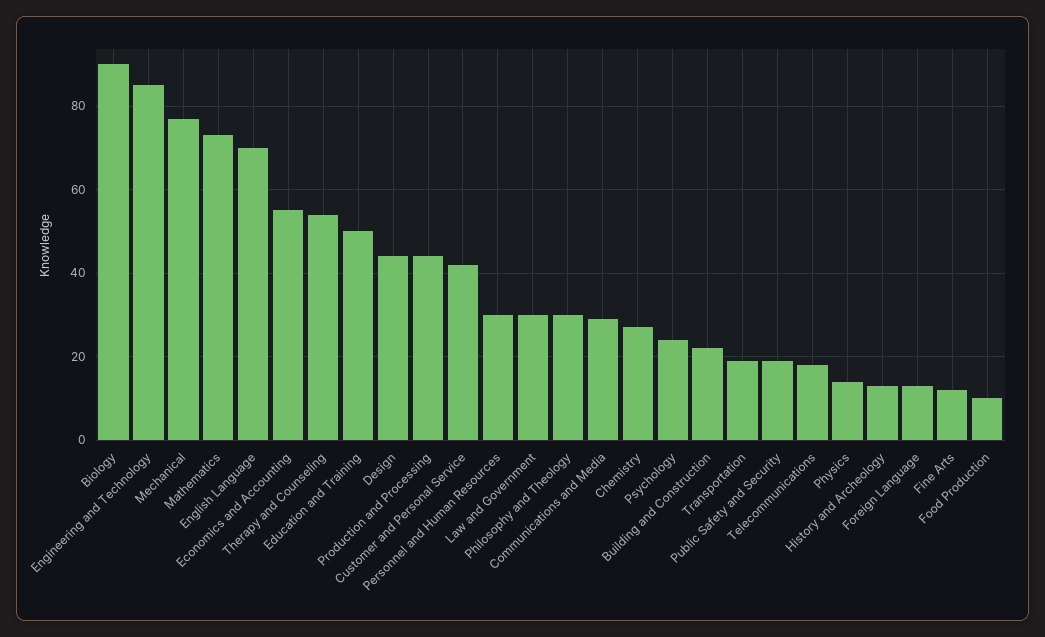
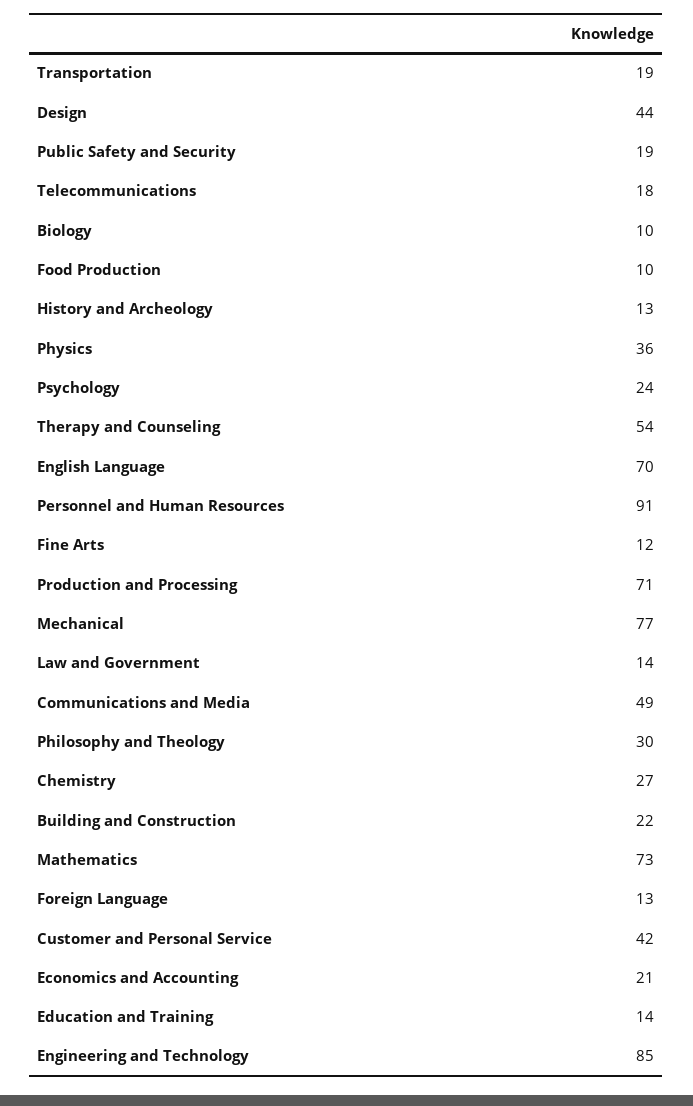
Biology: 90 -> 10
Economics and Accounting: 55 -> 21
Education and Training: 50 -> 14
Production and Processing: 45 -> 71
Personnel and Human Resources: 30 -> 91
Law and Government: 30 -> 14
Communications and Media: 30 -> 49
Physics: 15 -> 36

